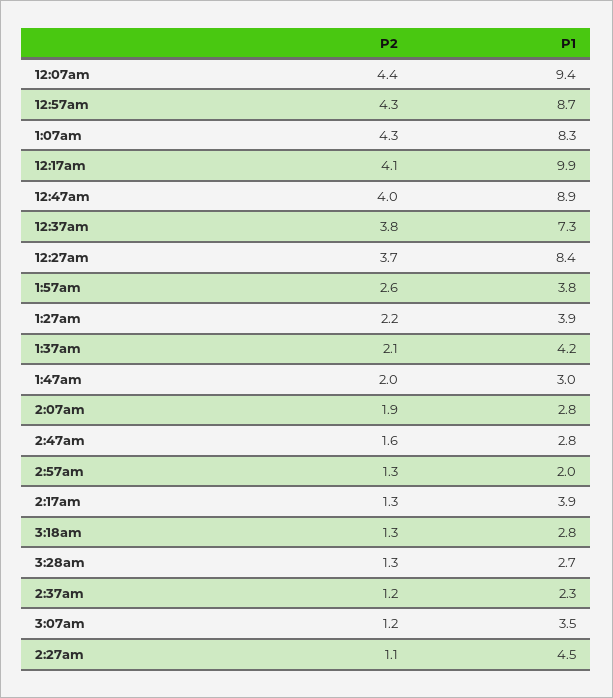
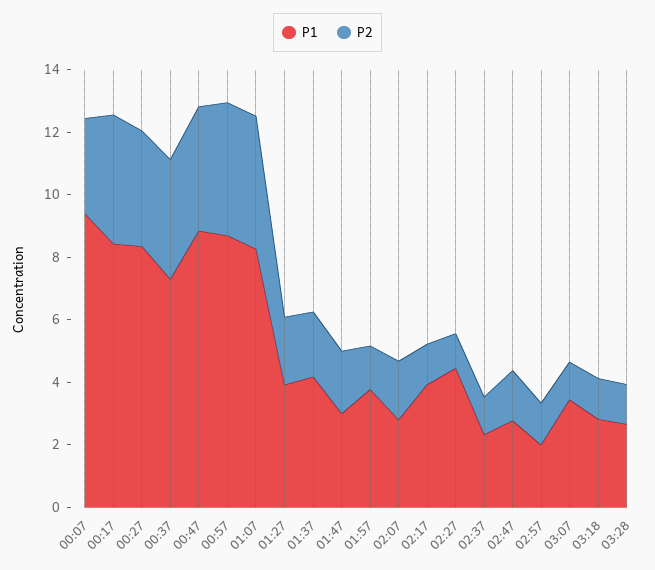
P2, 12:07am: 4.4 -> 3
P1, 12:17am: 9.9 -> 8.5
P2, 1:57am: 2.6 -> 1.5

